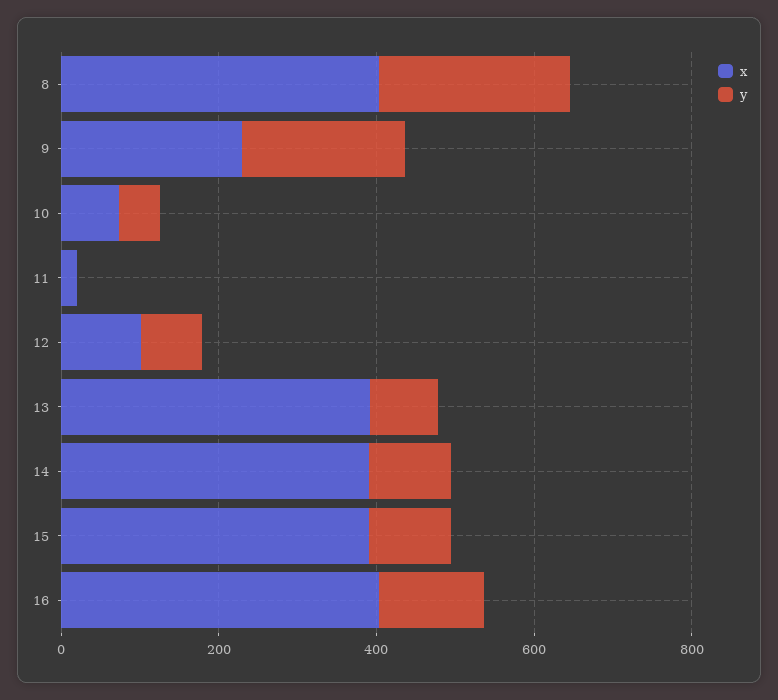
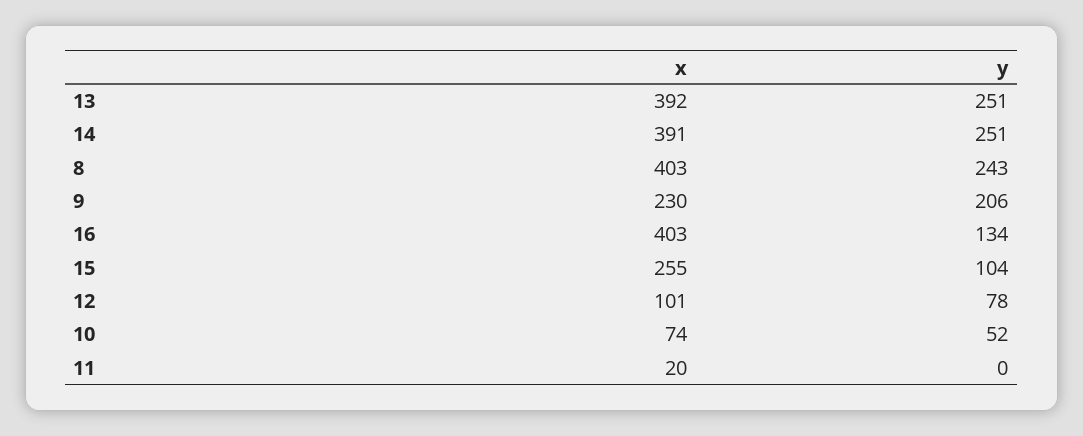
y, 13: 100 -> 251
y, 14: 100 -> 251
x, 15: 400 -> 255

